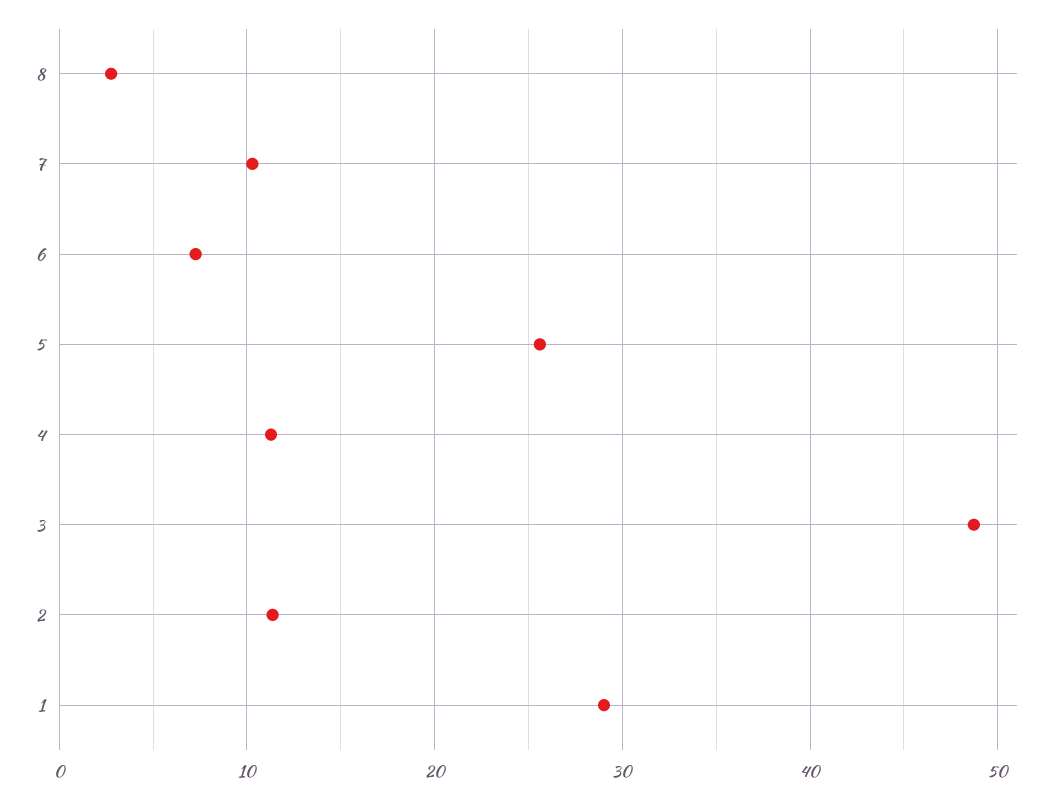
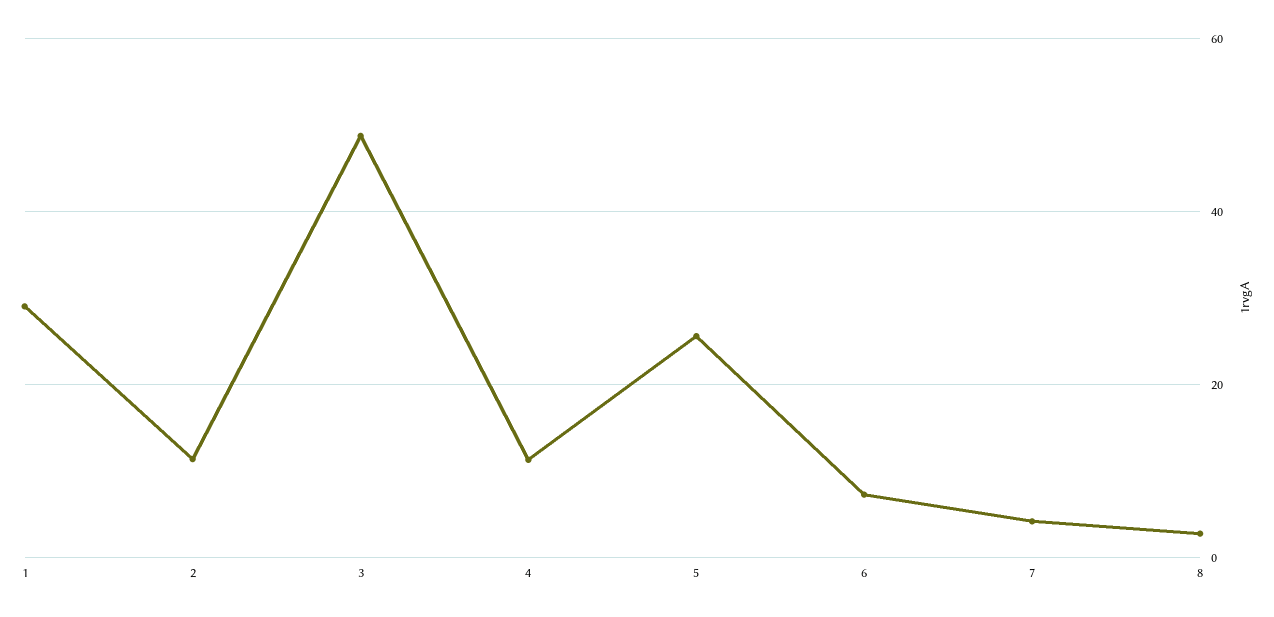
7: 10 -> 4

